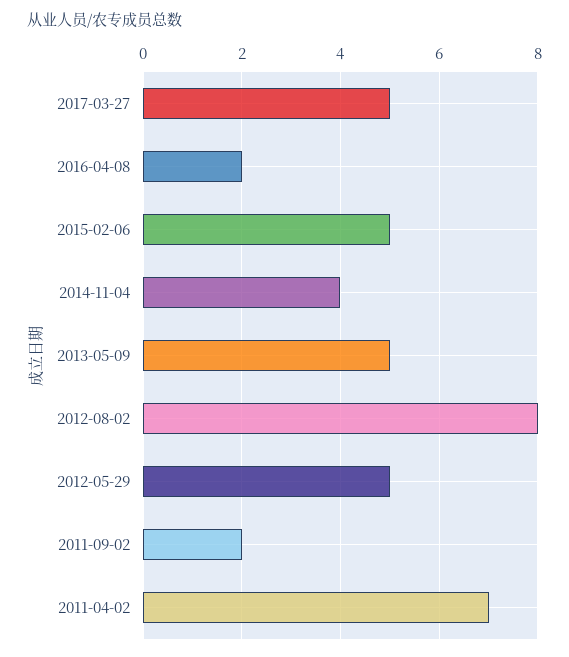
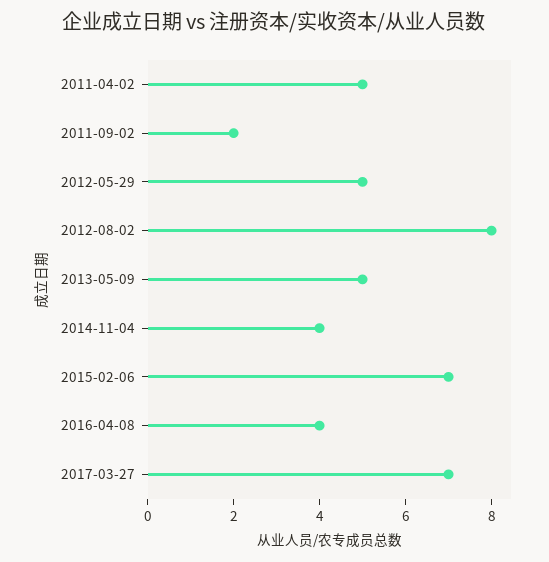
2017-03-27: 5 -> 7
2016-04-08: 2 -> 4
2015-02-06: 5 -> 7
2011-04-02: 7 -> 5

